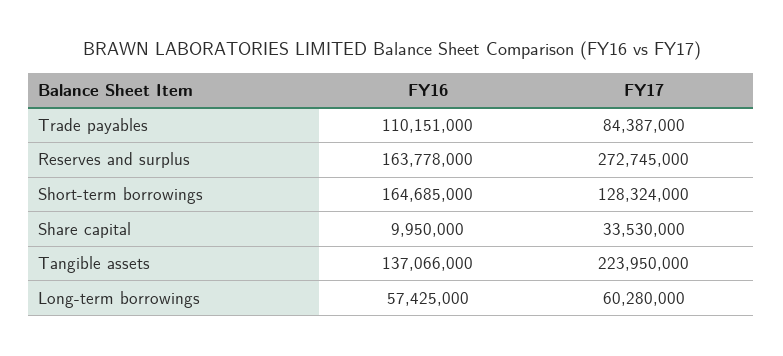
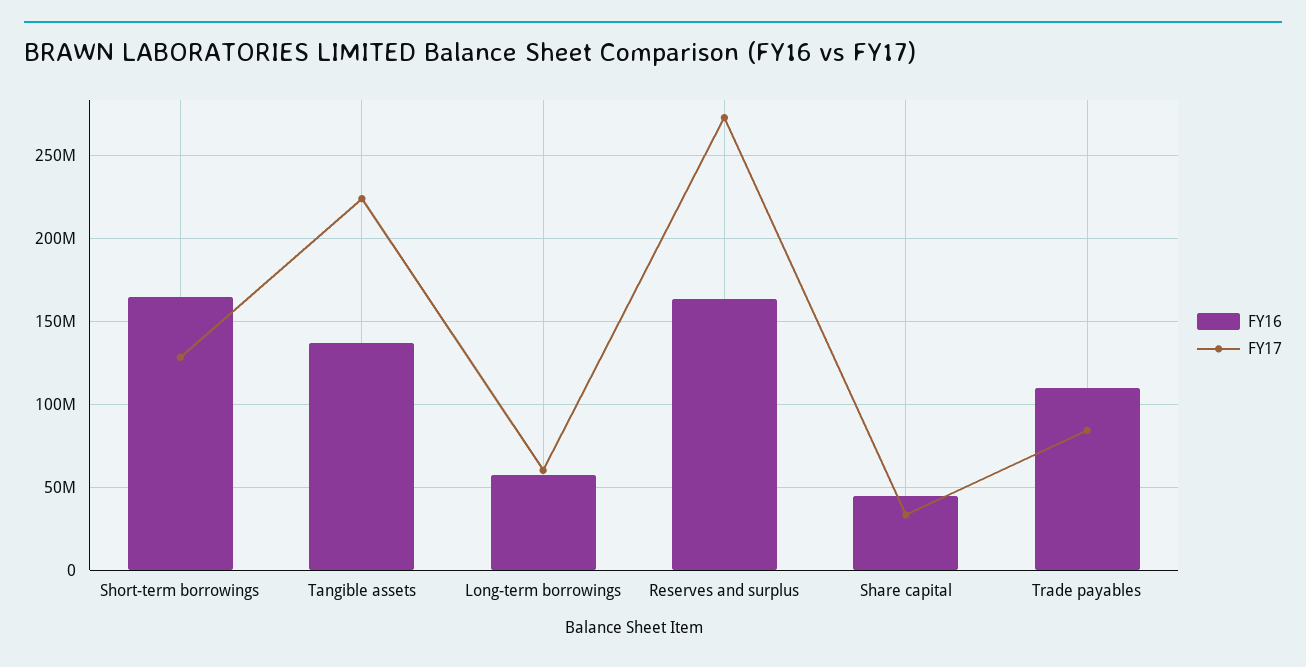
FY16, Share capital: 9950000 -> 45000000

